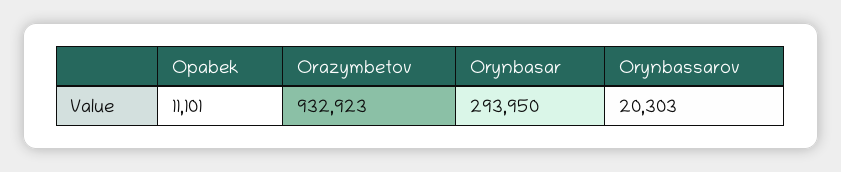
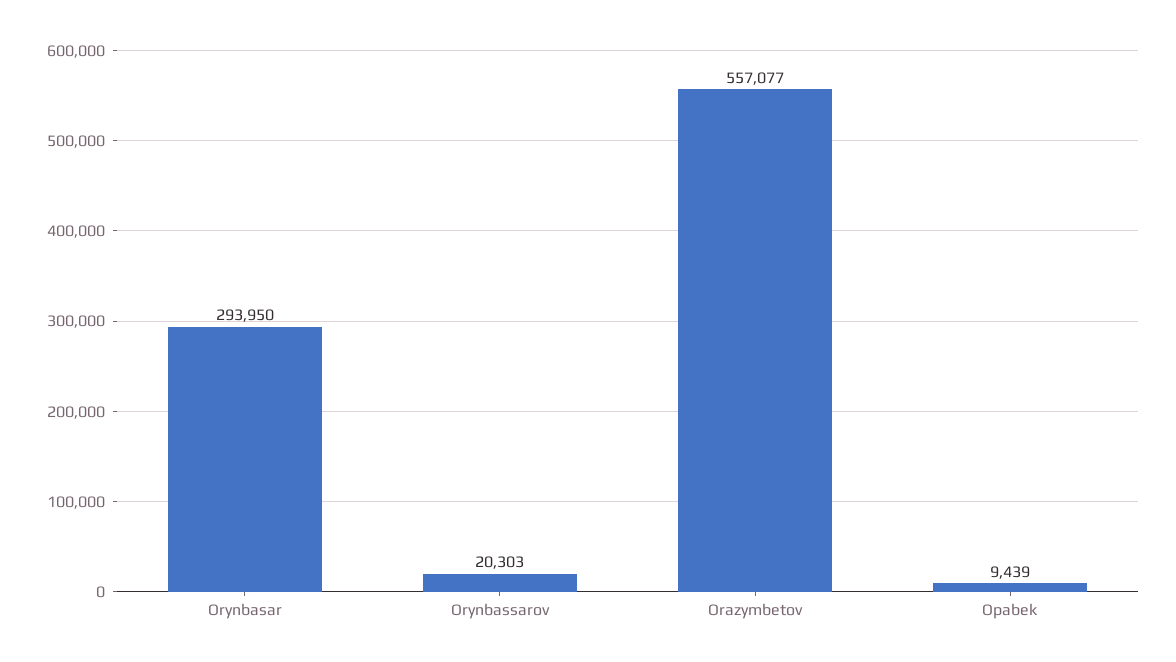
Opabek: 11101 -> 9439
Orazymbetov: 932923 -> 557077

